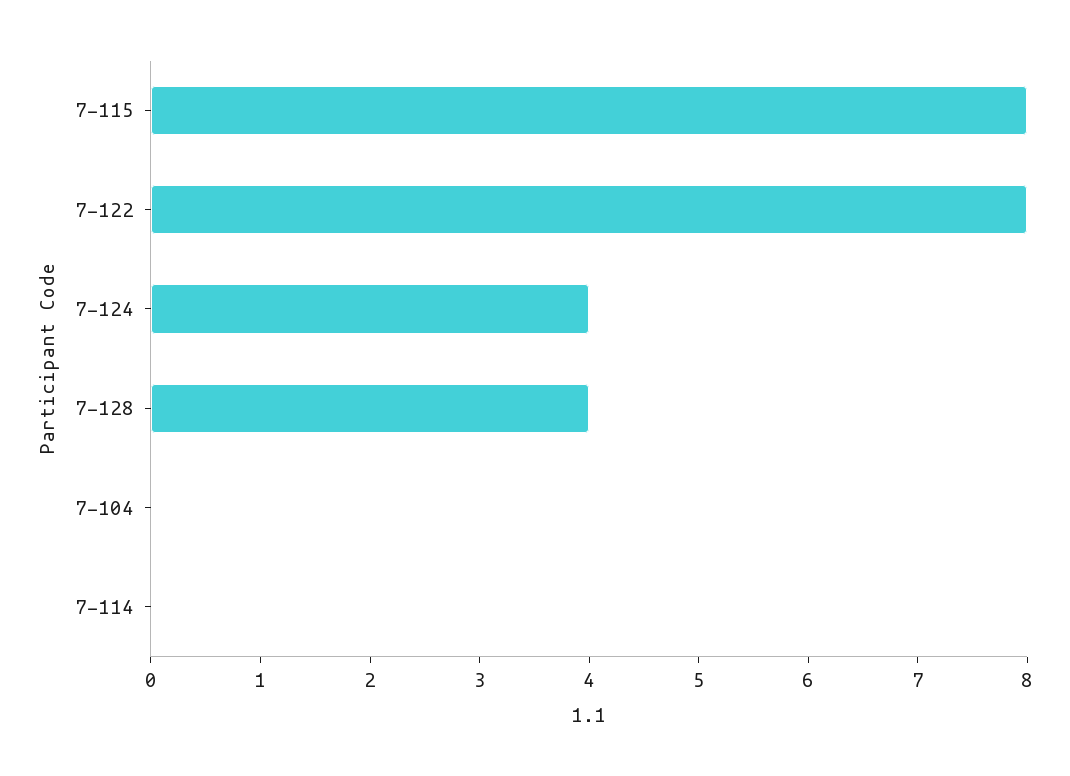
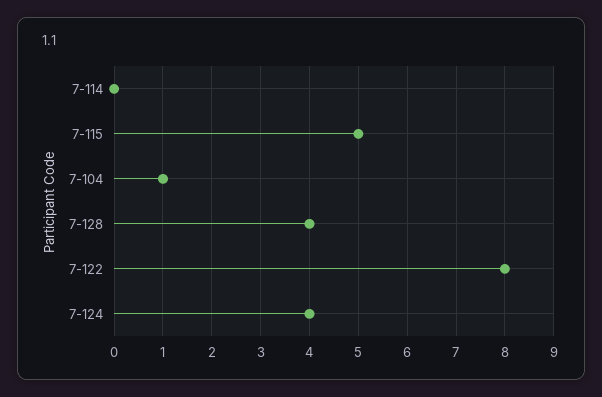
7-115: 8 -> 5
7-104: 0 -> 1

